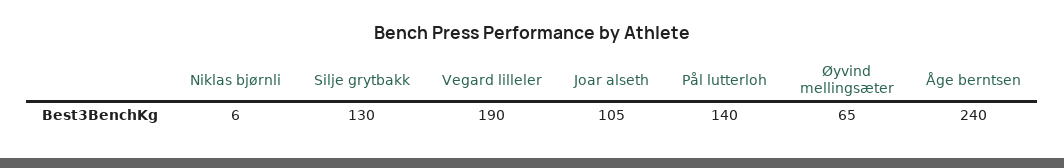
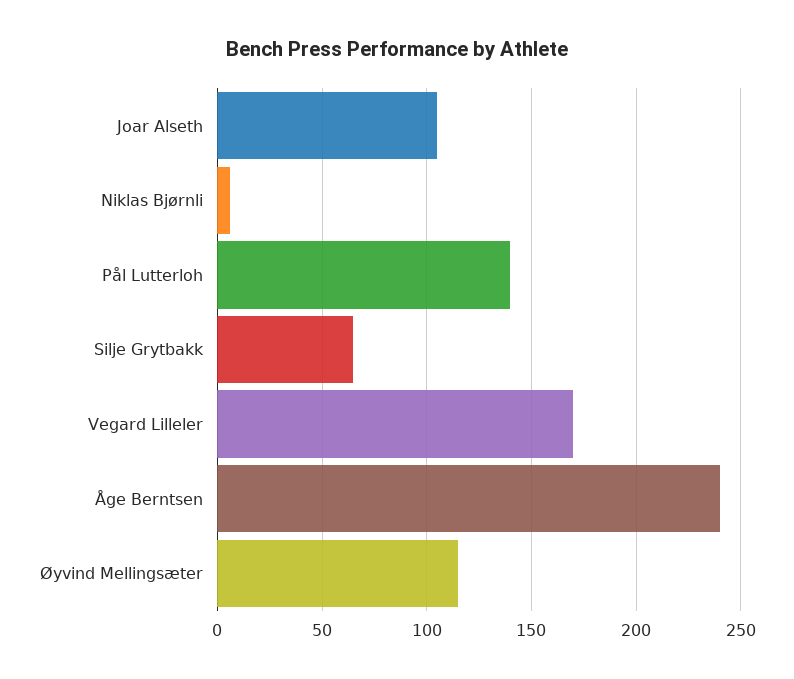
Silje grytbakk: 130 -> 65
Vegard lilleler: 190 -> 170
Øyvind mellingsæter: 65 -> 115

